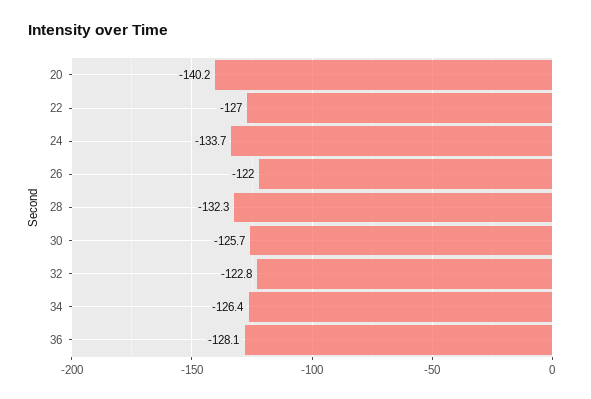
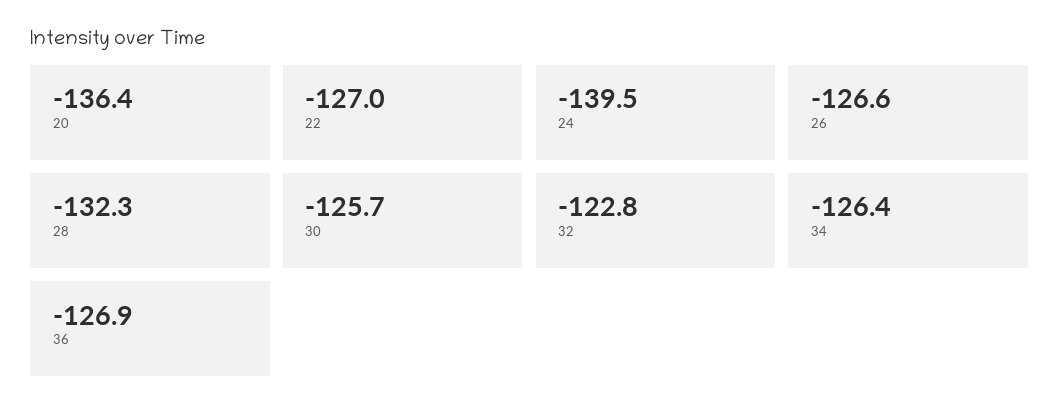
20: -140.2 -> -136.4
24: -133.7 -> -139.5
26: -122 -> -126.6
36: -128.1 -> -126.9

